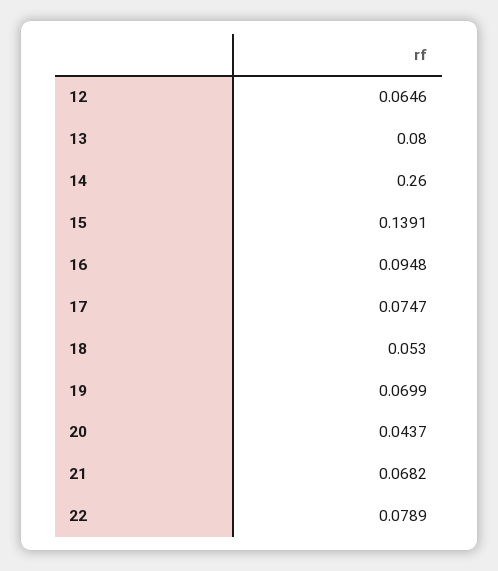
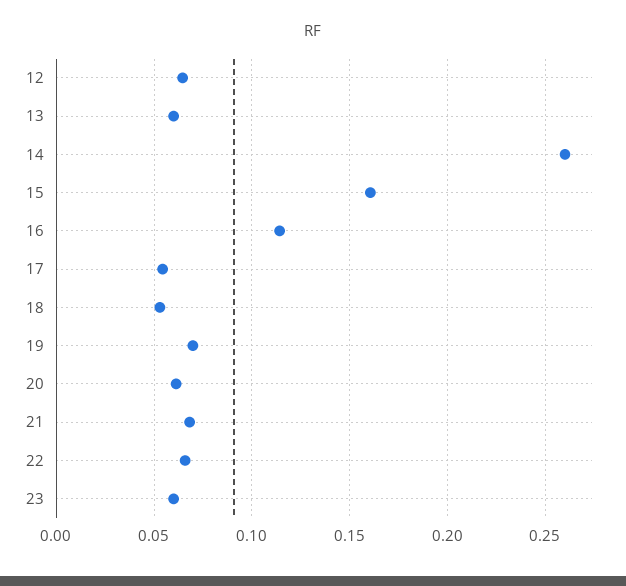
13: 0.08 -> 0.06
15: 0.1391 -> 0.16
16: 0.0948 -> 0.115
17: 0.0747 -> 0.055
20: 0.0437 -> 0.06
22: 0.0789 -> 0.065
23: none -> 0.06

